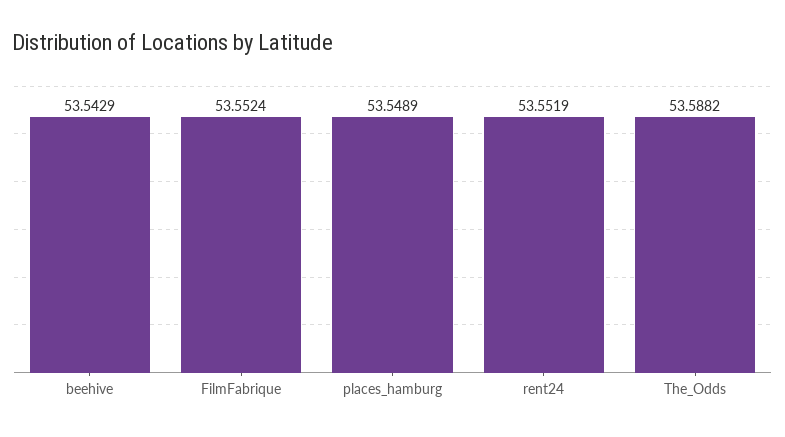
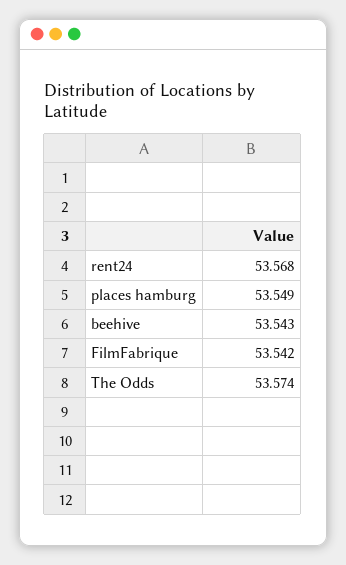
FilmFabrique: 53.5524 -> 53.542
rent24: 53.5519 -> 53.568
The_Odds: 53.5882 -> 53.574

